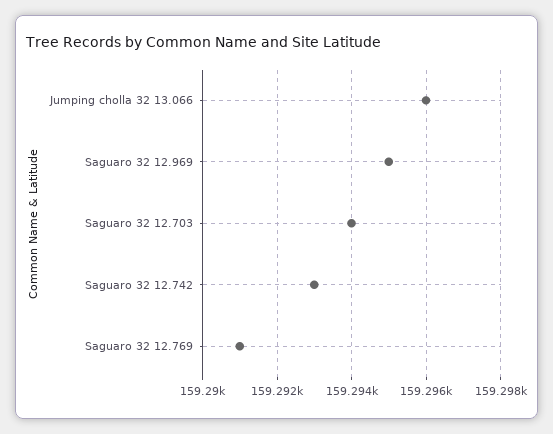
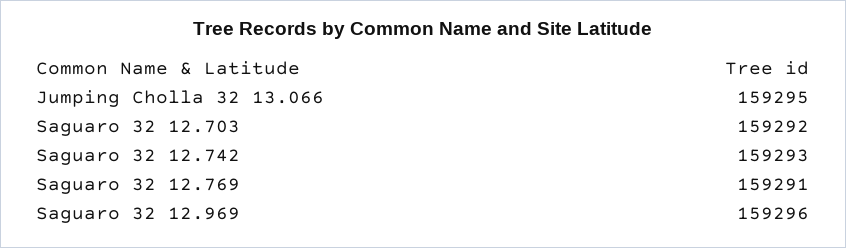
Jumping cholla 32 13.066: 159296 -> 159295
Saguaro 32 12.969: 159295 -> 159296
Saguaro 32 12.703: 159294 -> 159292

